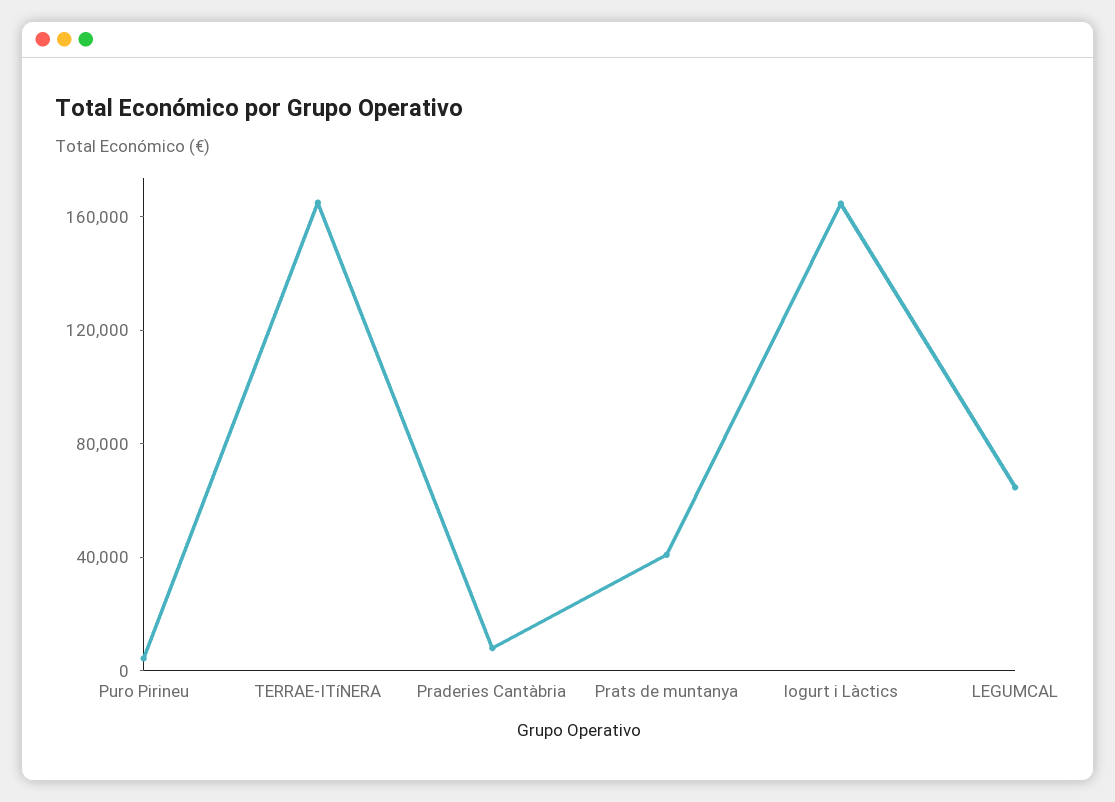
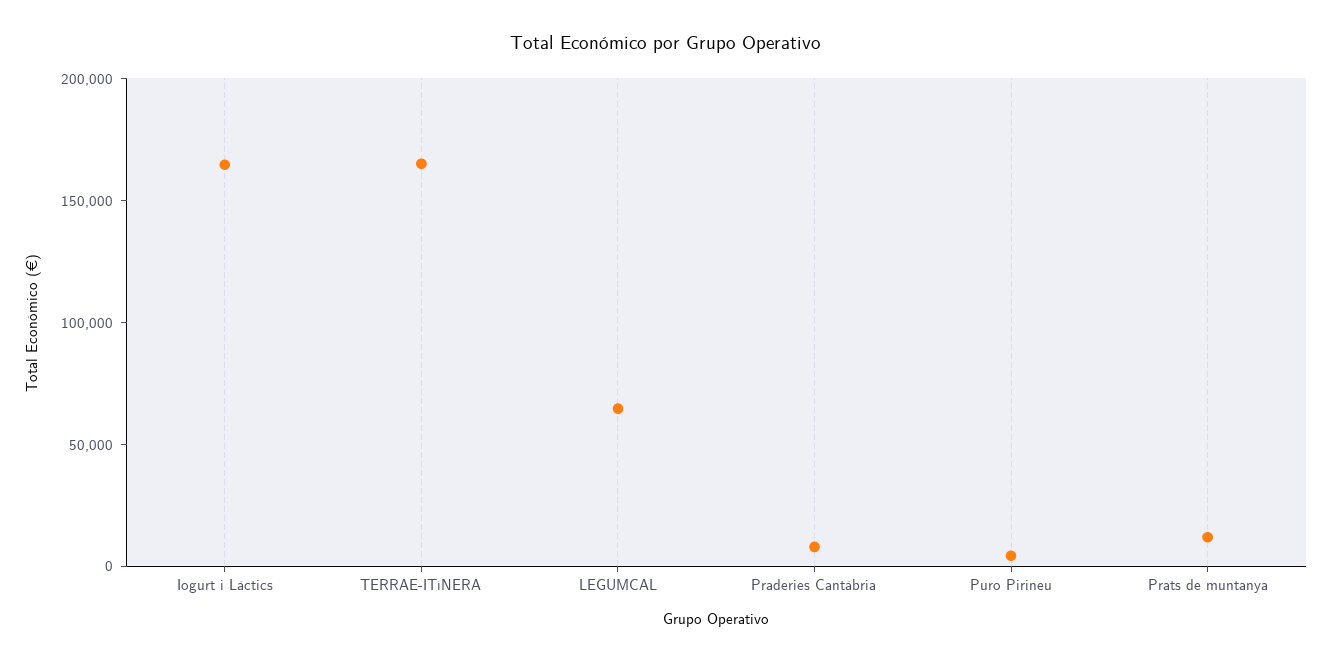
Prats de muntanya: 40000 -> 10000

